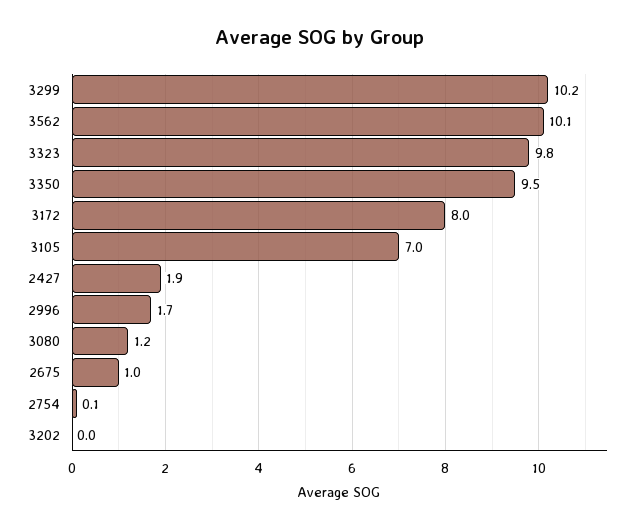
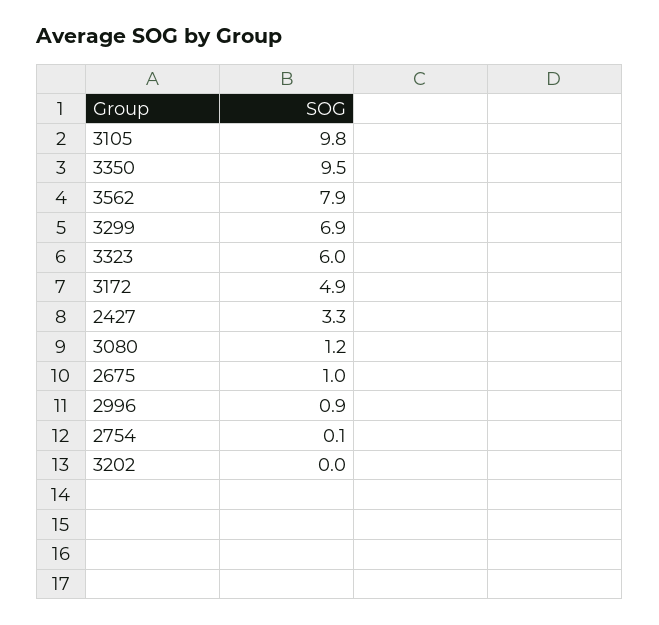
3299: 10.2 -> 6.9
3562: 10.1 -> 7.9
3323: 9.8 -> 6
3172: 8 -> 4.9
3105: 7 -> 9.8
2427: 1.9 -> 3.3
2996: 1.7 -> 0.9

